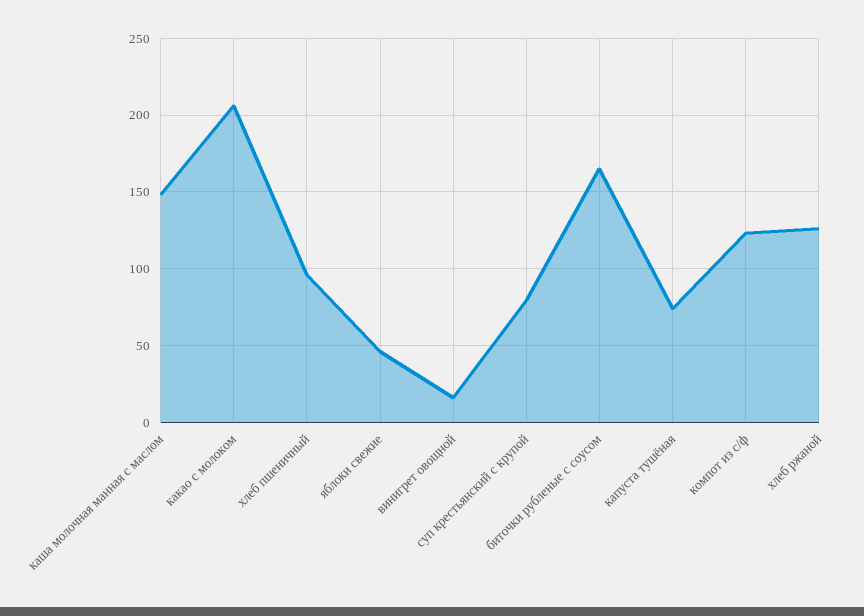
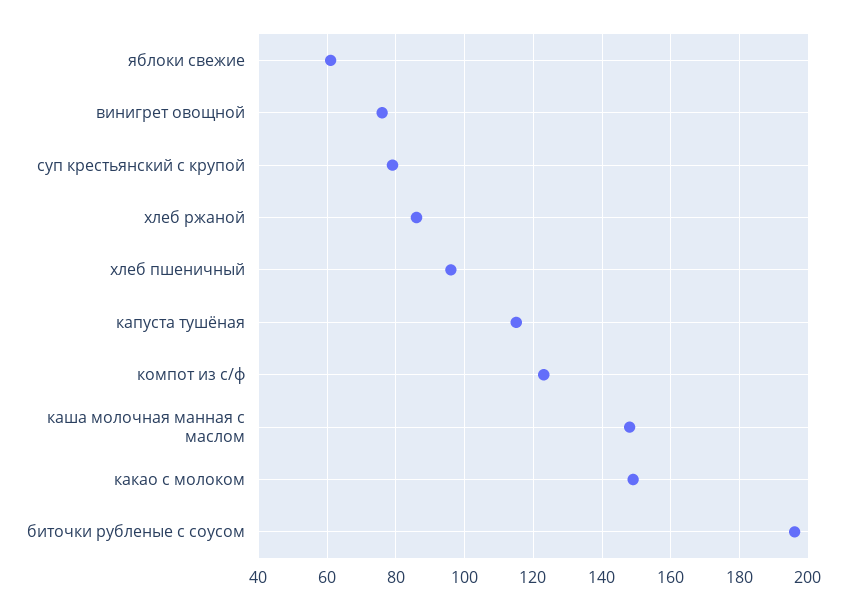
какао с молоком: 205 -> 150
яблоки свежие: 45 -> 60
винигрет овощной: 15 -> 75
биточки рубленые с соусом: 165 -> 195
капуста тушёная: 75 -> 115
хлеб ржаной: 125 -> 85

